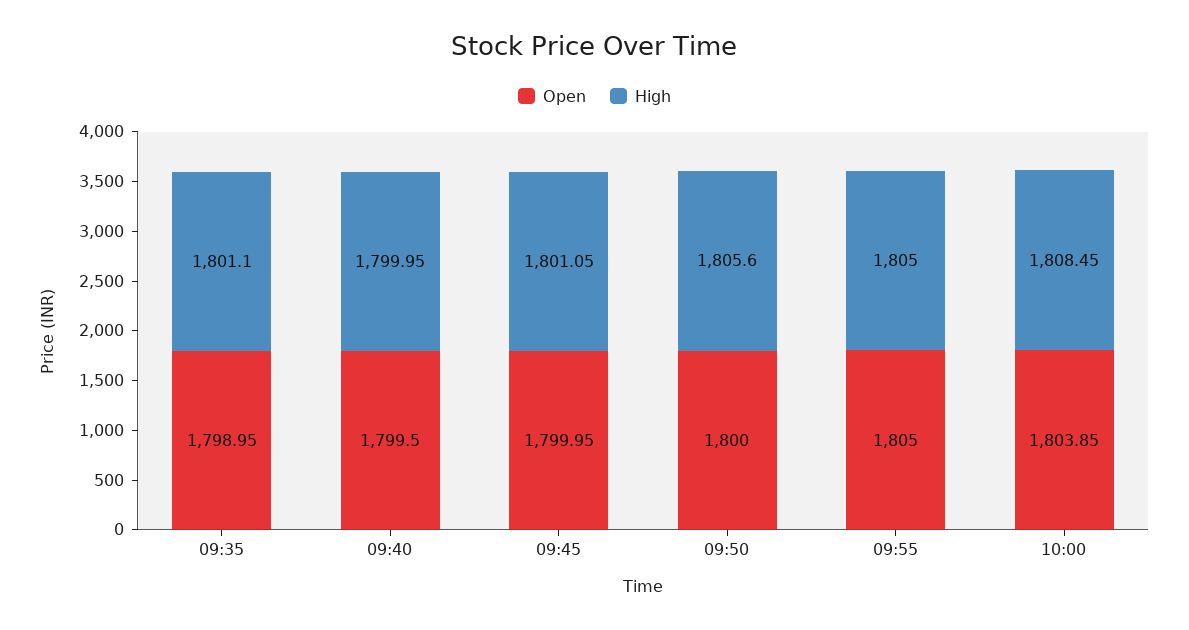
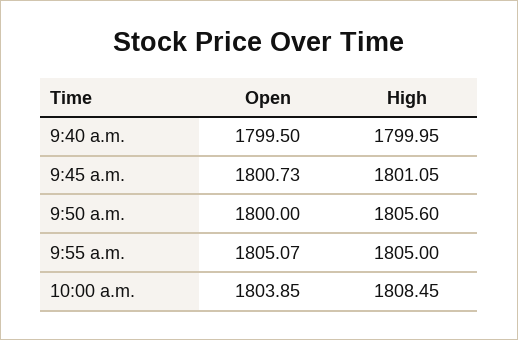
Open, 09:35: 1798.95 -> none
High, 09:35: 1801.1 -> none
Open, 09:45: 1799.95 -> 1800.73
Open, 09:55: 1805 -> 1805.07

